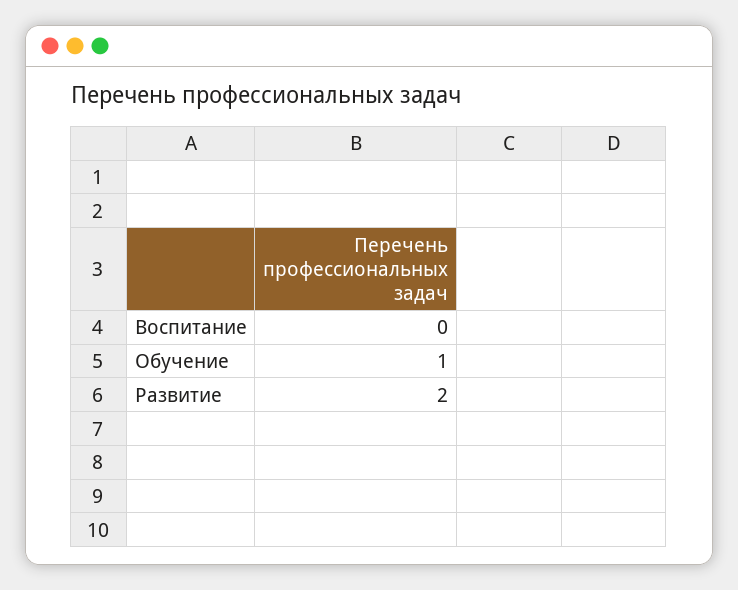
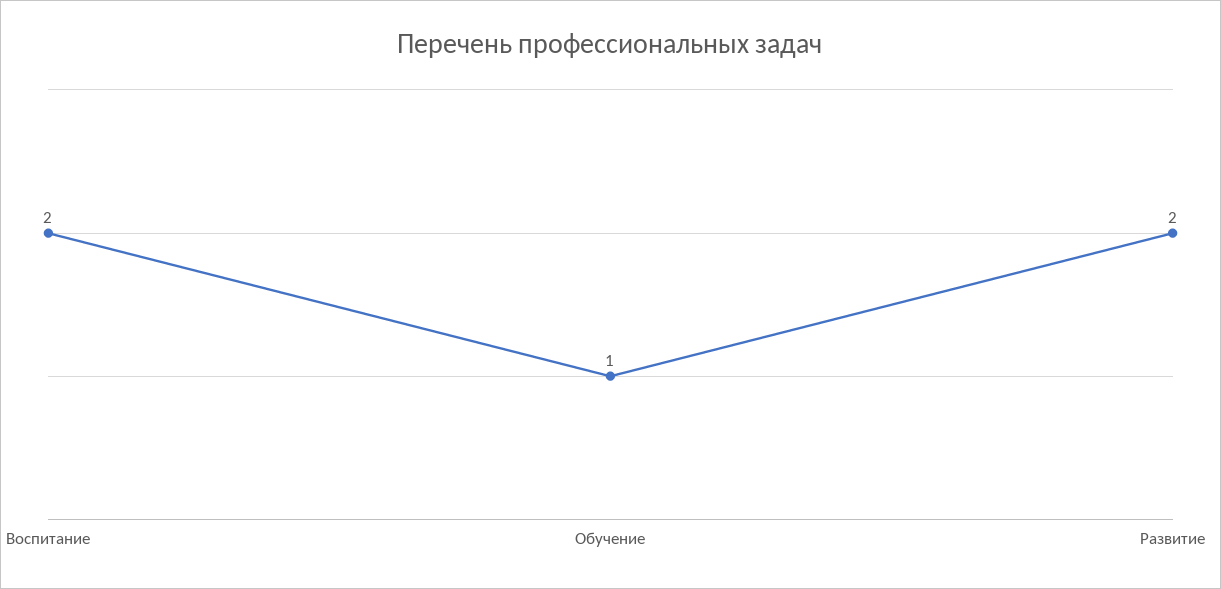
Воспитание: 0 -> 2

